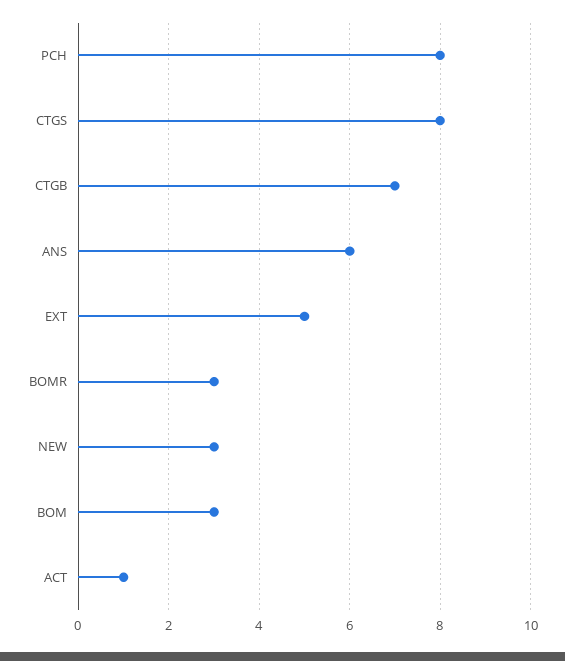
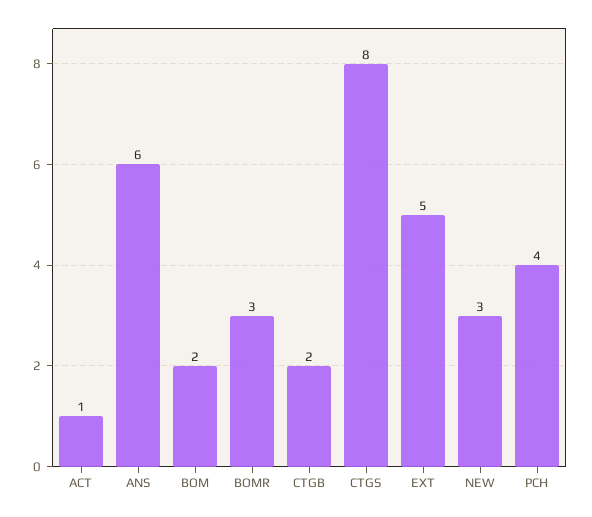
PCH: 8 -> 4
CTGB: 7 -> 2
BOM: 3 -> 2

